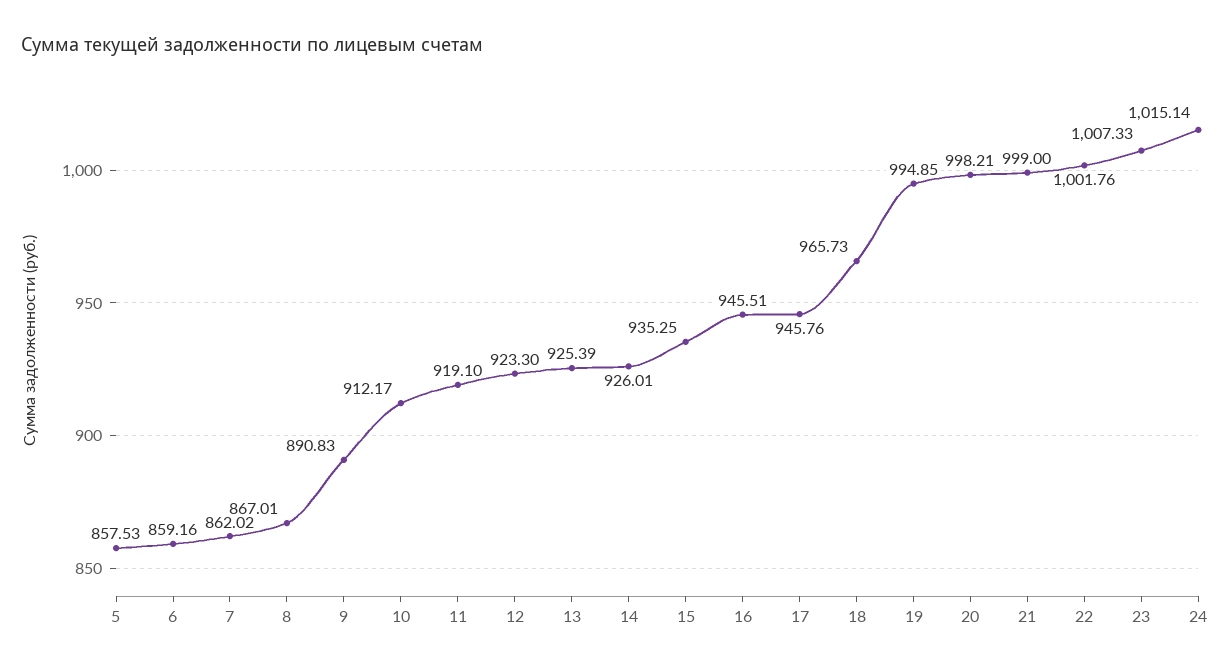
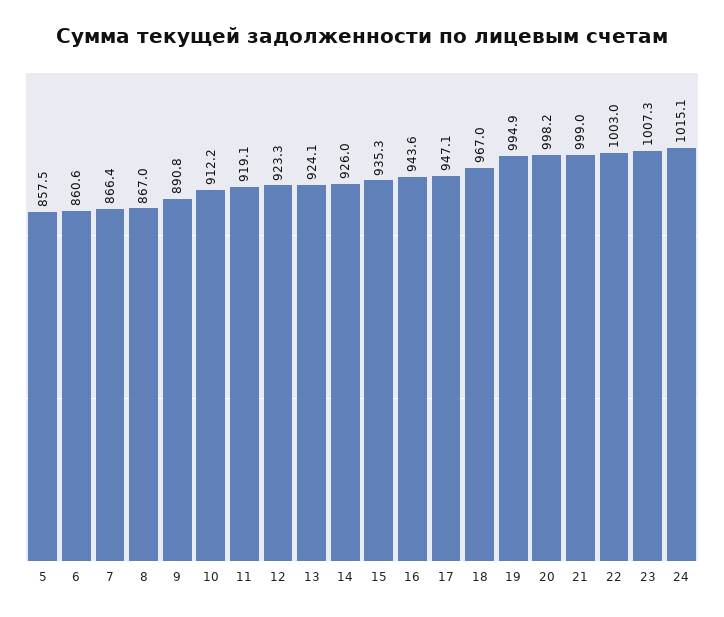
6: 859.16 -> 860.6
7: 862.02 -> 866.4
13: 925.39 -> 924.1
16: 945.51 -> 943.6
17: 945.76 -> 947.1
18: 965.73 -> 967
22: 1001.76 -> 1003

